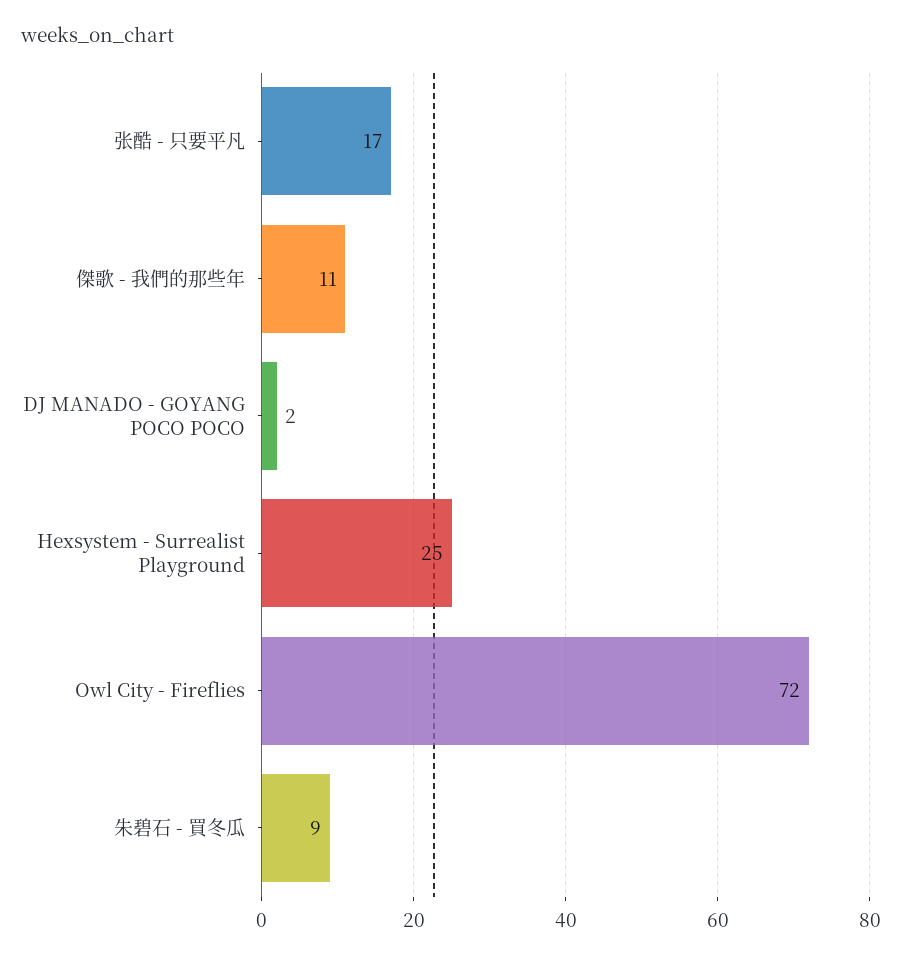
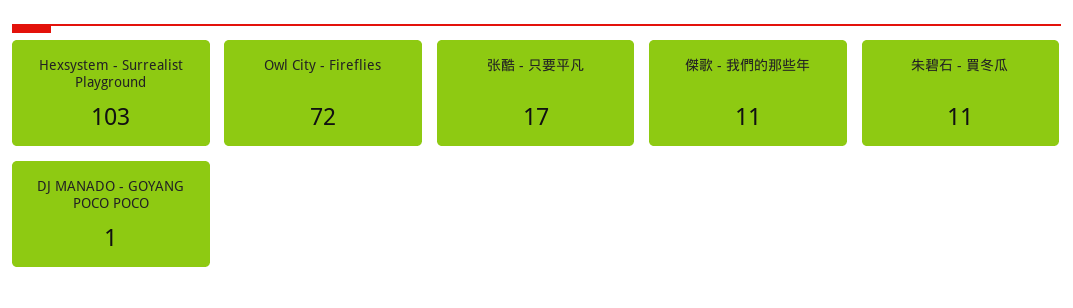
DJ MANADO - GOYANG POCO POCO: 2 -> 1
Hexsystem - Surrealist Playground: 25 -> 103
朱碧石 - 買冬瓜: 9 -> 11

